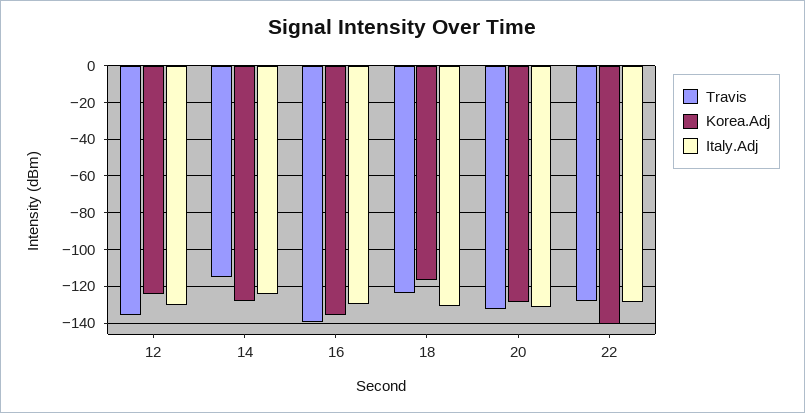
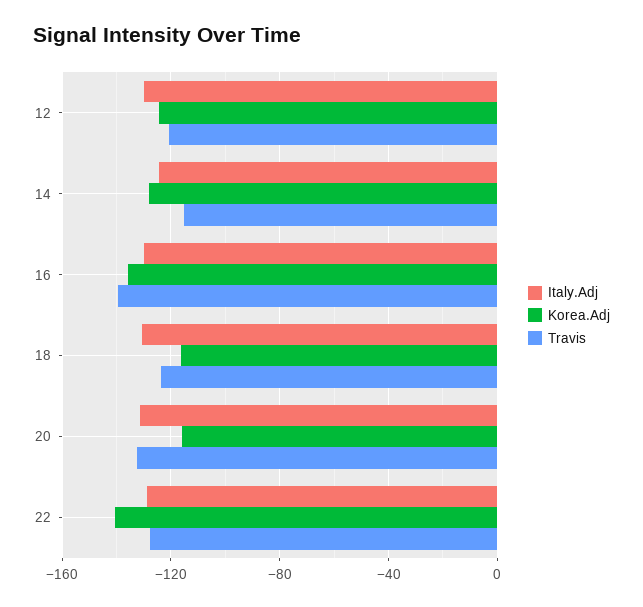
Travis, 12: -135 -> -120
Korea.Adj, 20: -130 -> -115

